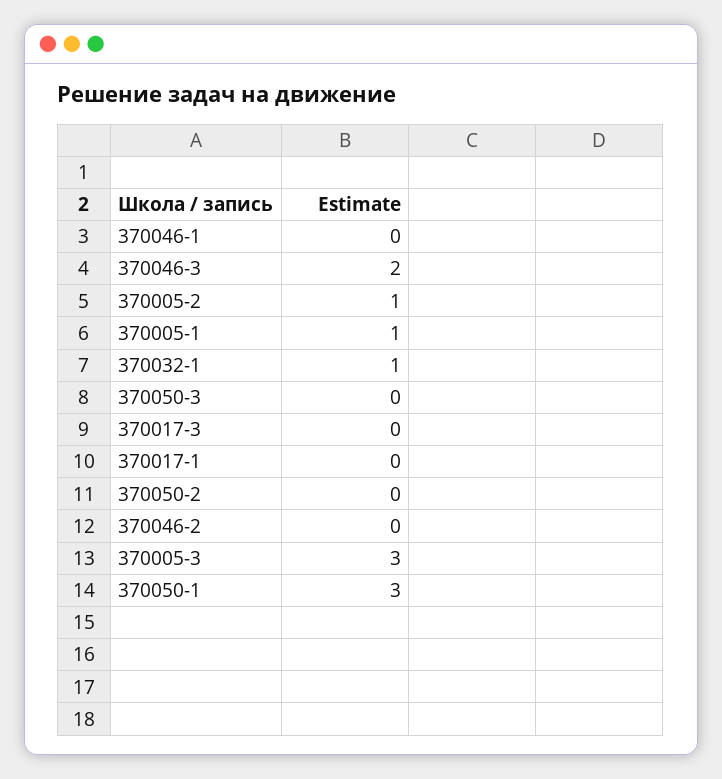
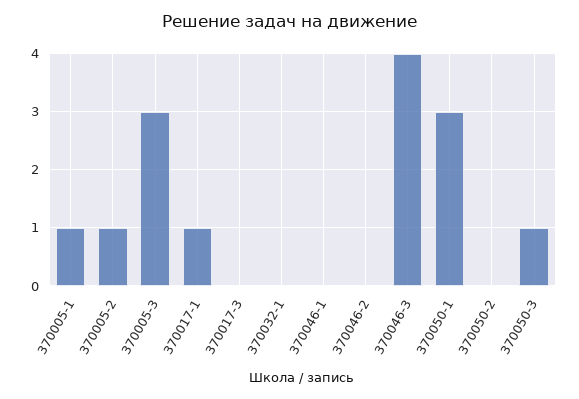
370046-3: 2 -> 4
370032-1: 1 -> 0
370050-3: 0 -> 1
370017-1: 0 -> 1

